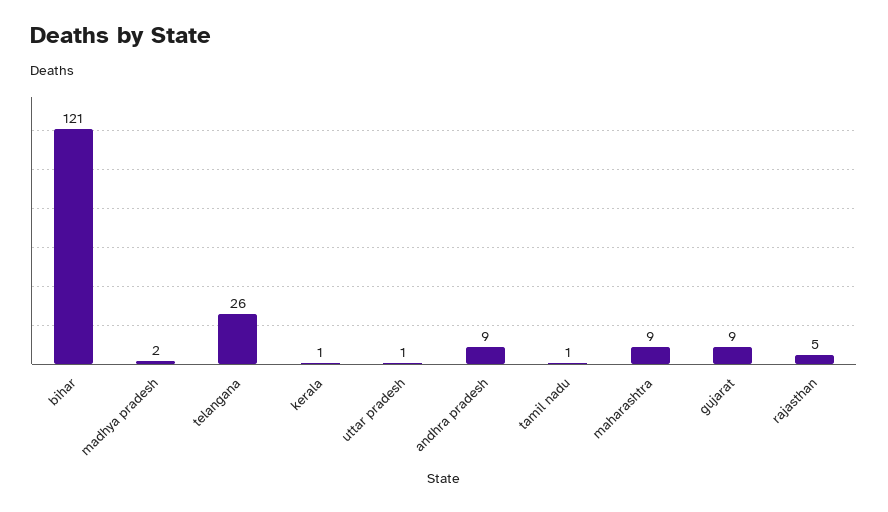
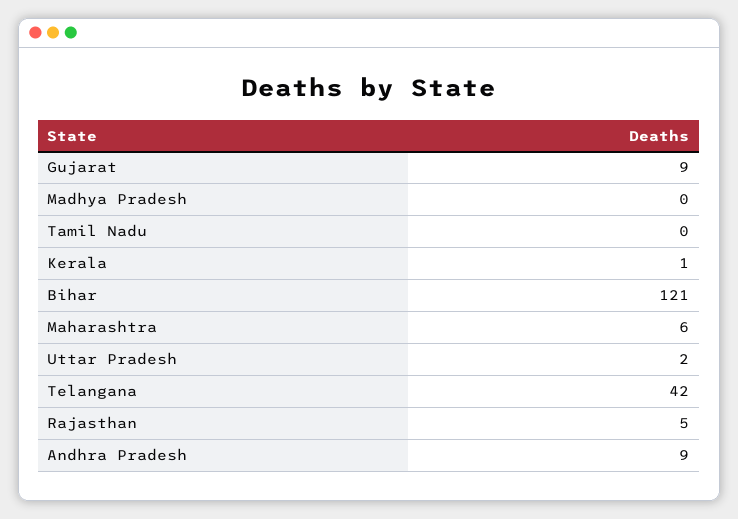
madhya pradesh: 2 -> 0
telangana: 26 -> 42
uttar pradesh: 1 -> 2
tamil nadu: 1 -> 0
maharashtra: 9 -> 6

